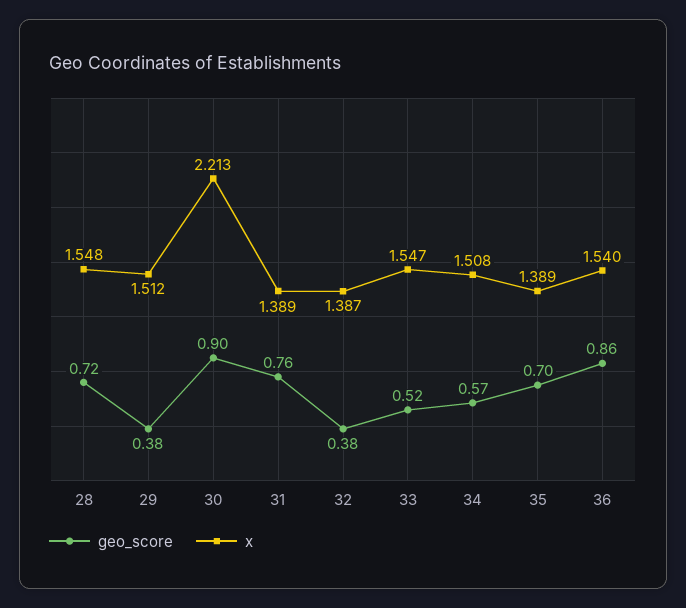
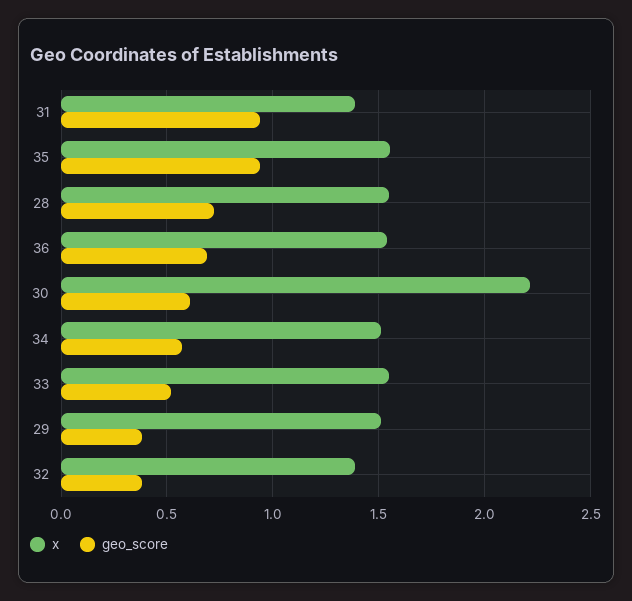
geo_score, 30: 0.9 -> 0.6
geo_score, 31: 0.76 -> 0.95
geo_score, 35: 0.7 -> 0.95
x, 35: 1.389 -> 1.55
geo_score, 36: 0.86 -> 0.7

